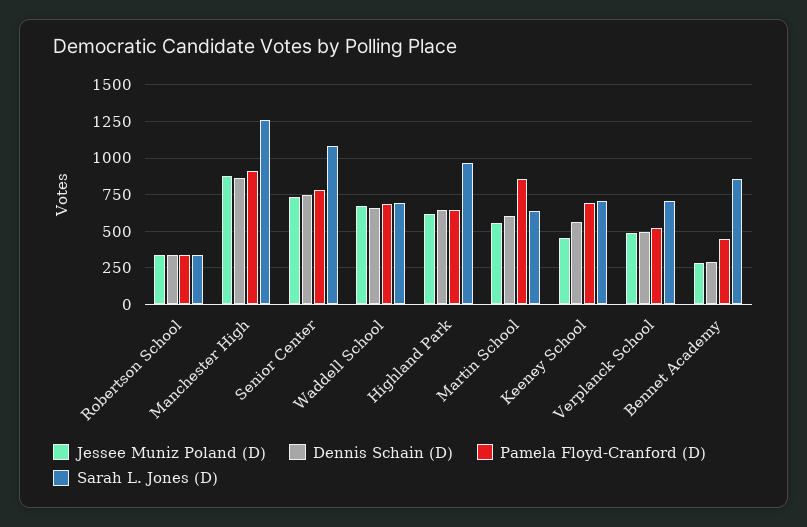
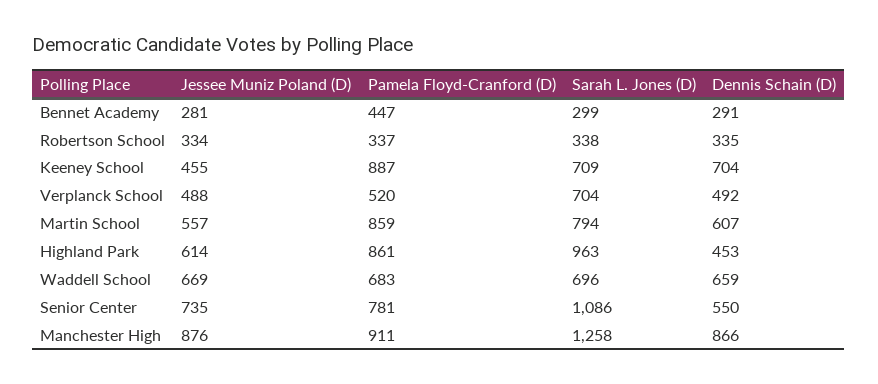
Dennis Schain (D), Senior Center: 750 -> 550
Dennis Schain (D), Highland Park: 650 -> 453
Pamela Floyd-Cranford (D), Highland Park: 650 -> 861
Sarah L. Jones (D), Martin School: 650 -> 794
Dennis Schain (D), Keeney School: 550 -> 704
Pamela Floyd-Cranford (D), Keeney School: 700 -> 887
Sarah L. Jones (D), Bennet Academy: 850 -> 299

